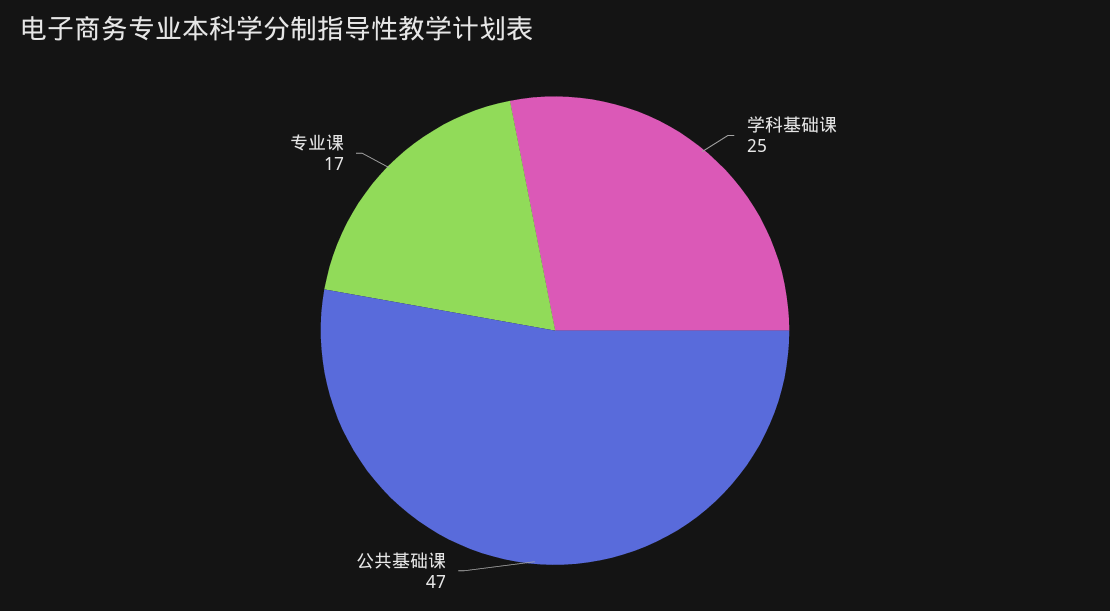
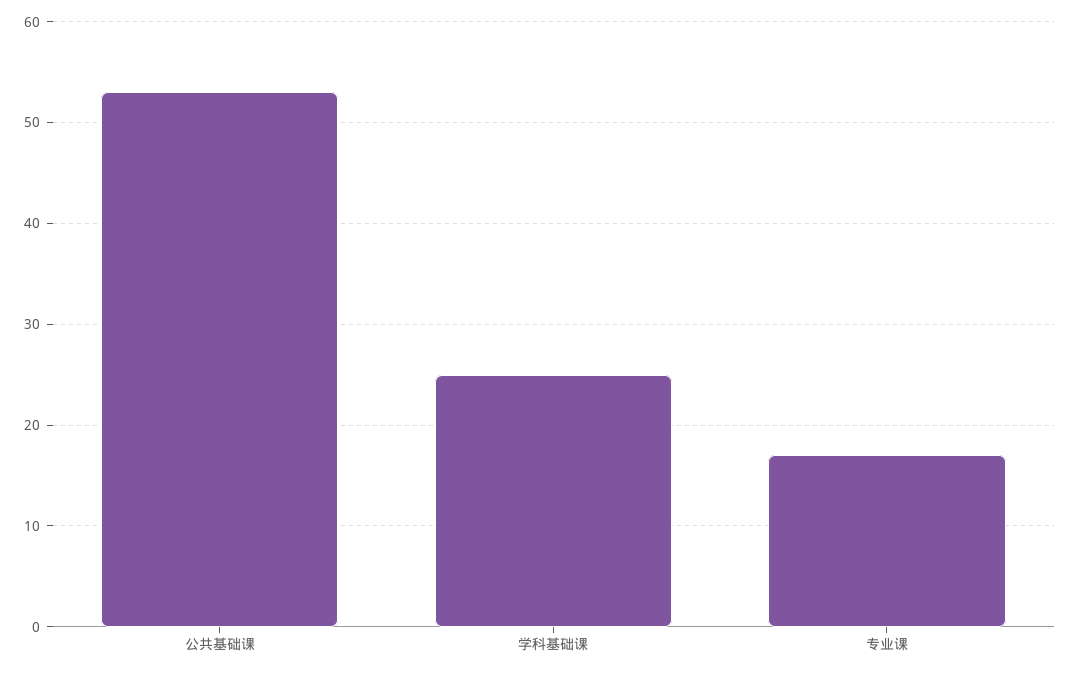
公共基础课: 47 -> 53

